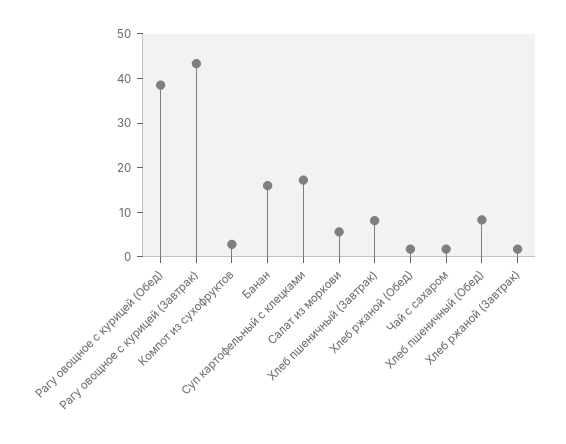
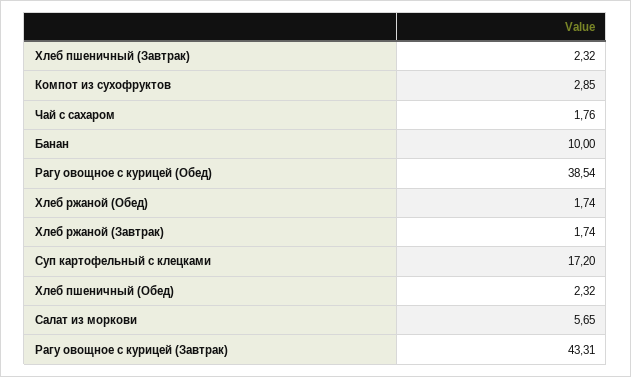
Банан: 16 -> 10
Хлеб пшеничный (Завтрак): 8 -> 2.32
Хлеб пшеничный (Обед): 8 -> 2.32

